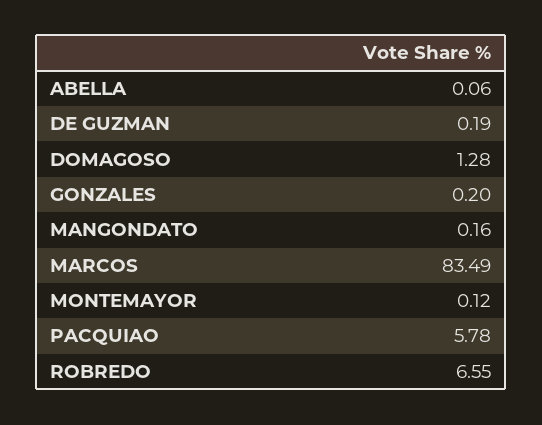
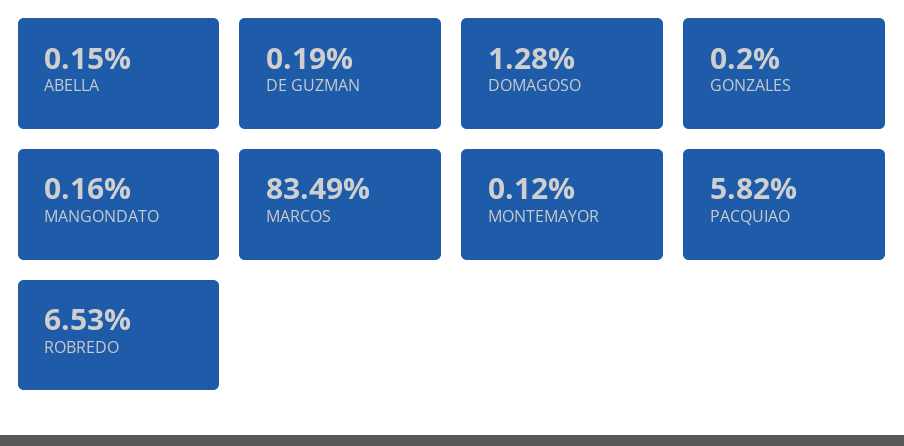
ABELLA: 0.06 -> 0.15
PACQUIAO: 5.78 -> 5.82
ROBREDO: 6.55 -> 6.53

